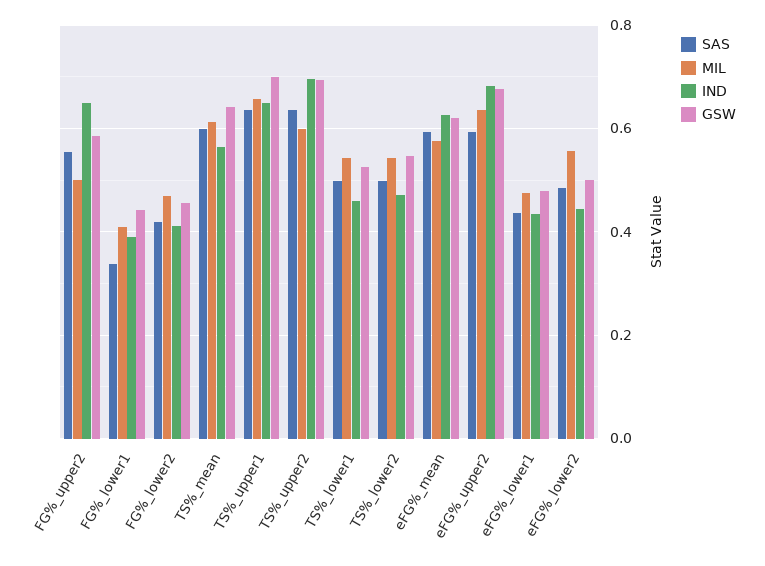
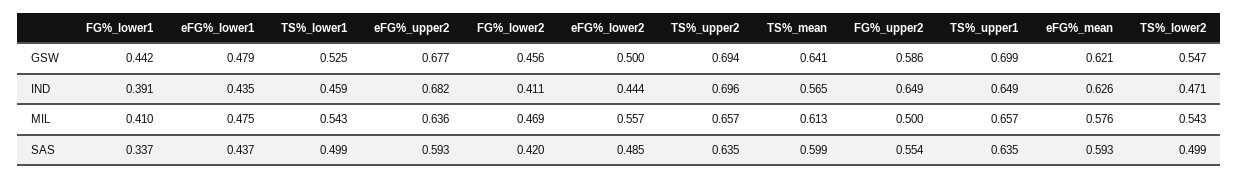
MIL, TS%_upper2: 0.6 -> 0.657

